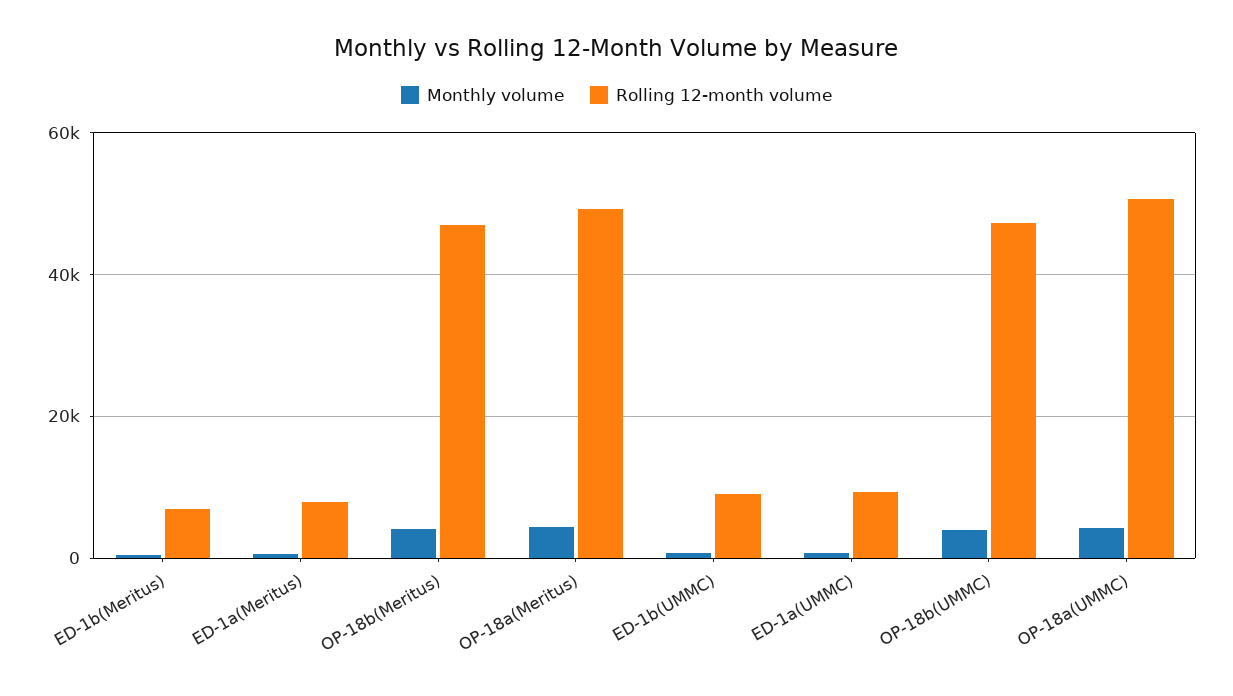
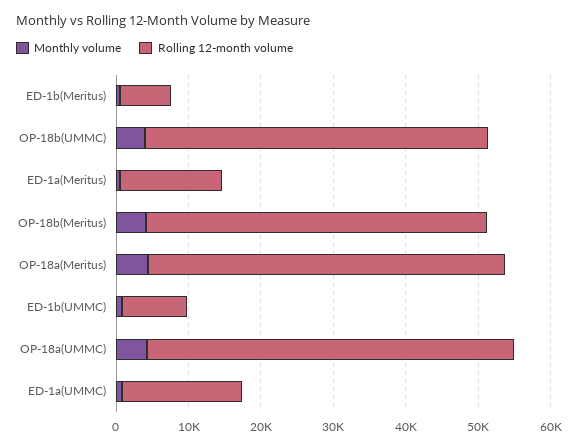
Rolling 12-month volume, ED-1a(Meritus): 8000 -> 14000
Rolling 12-month volume, ED-1a(UMMC): 10000 -> 16000

